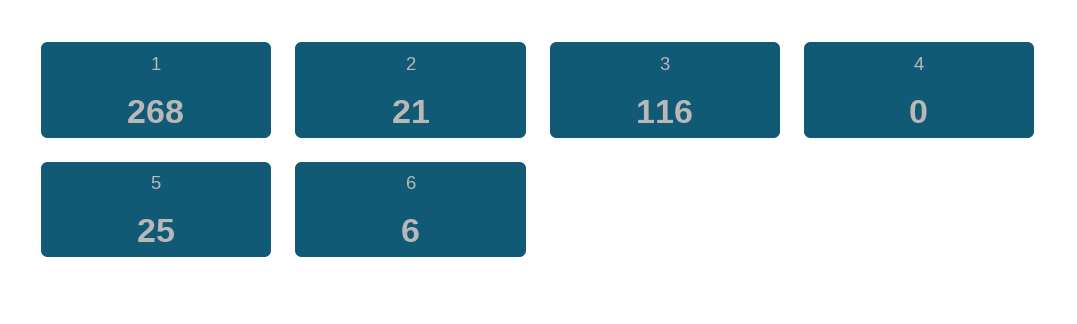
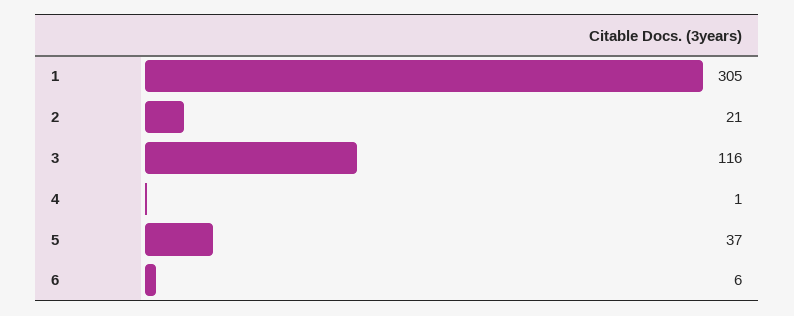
1: 268 -> 305
4: 0 -> 1
5: 25 -> 37

